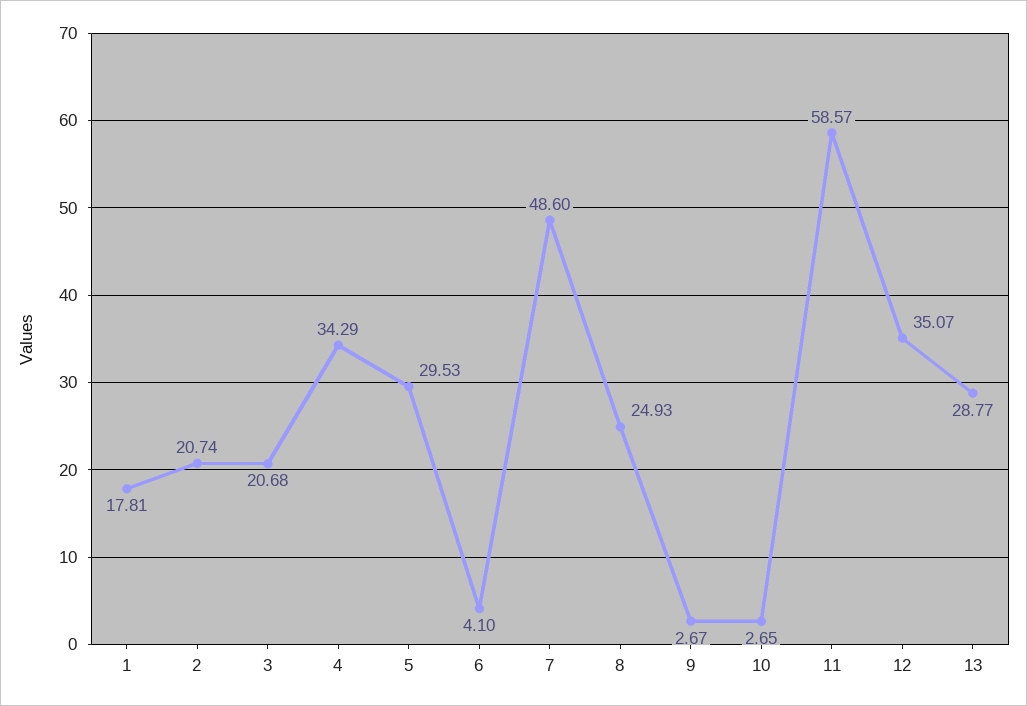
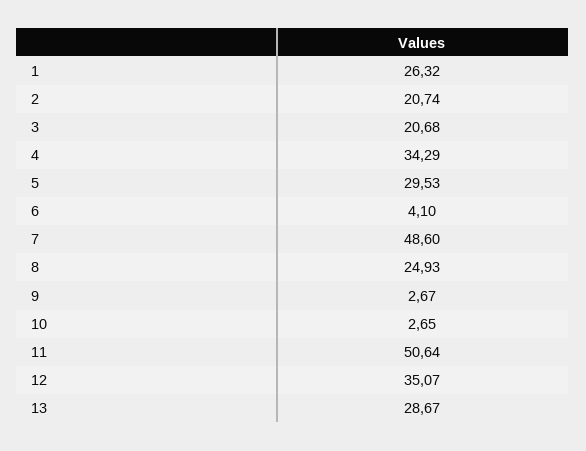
1: 17.81 -> 26.32
11: 58.57 -> 50.64
13: 28.77 -> 28.67

